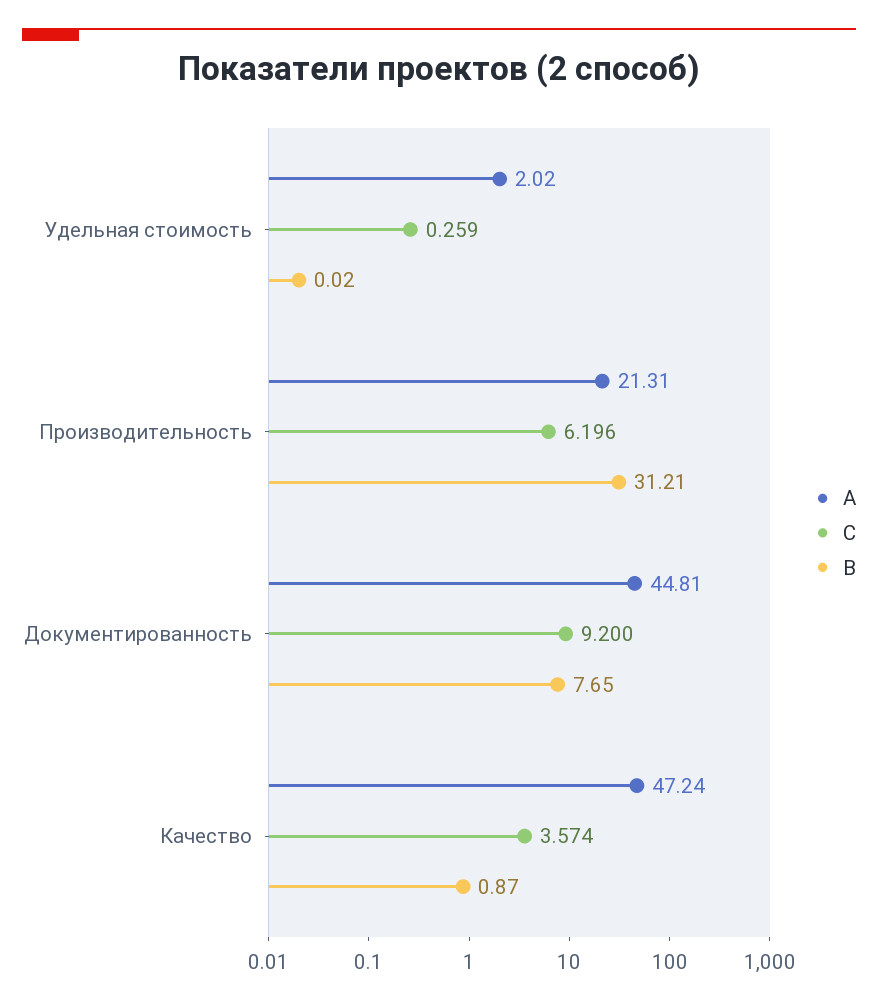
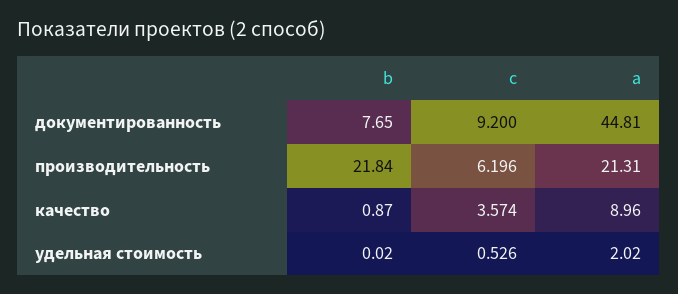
C, Удельная стоимость: 0.259 -> 0.526
B, Производительность: 31.21 -> 21.84
A, Качество: 47.24 -> 8.96

